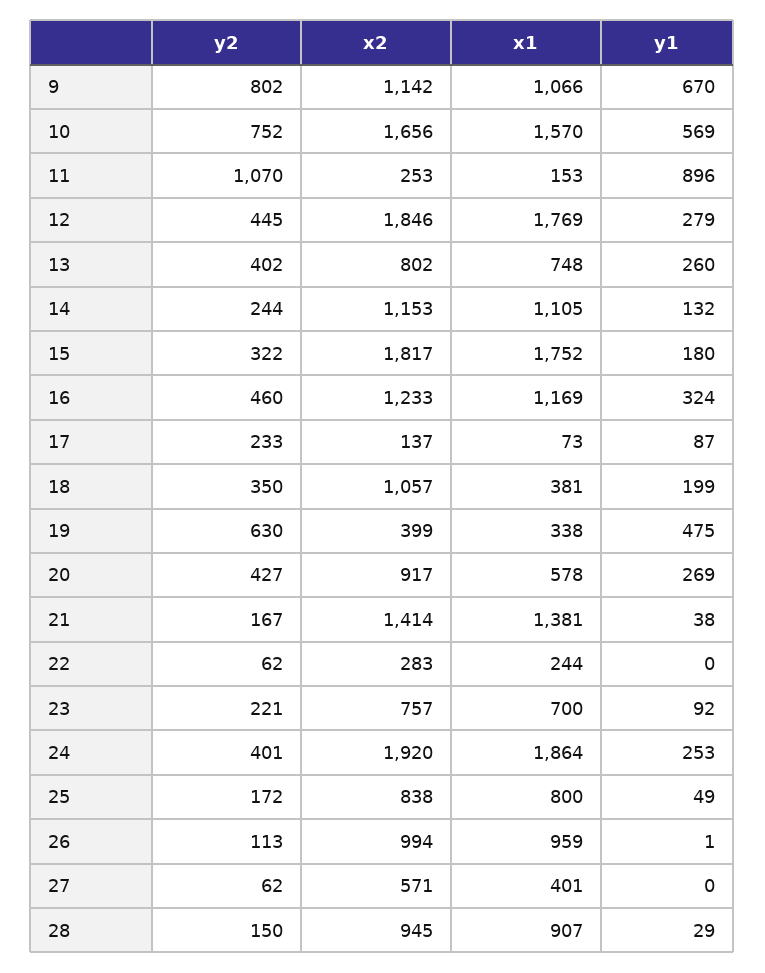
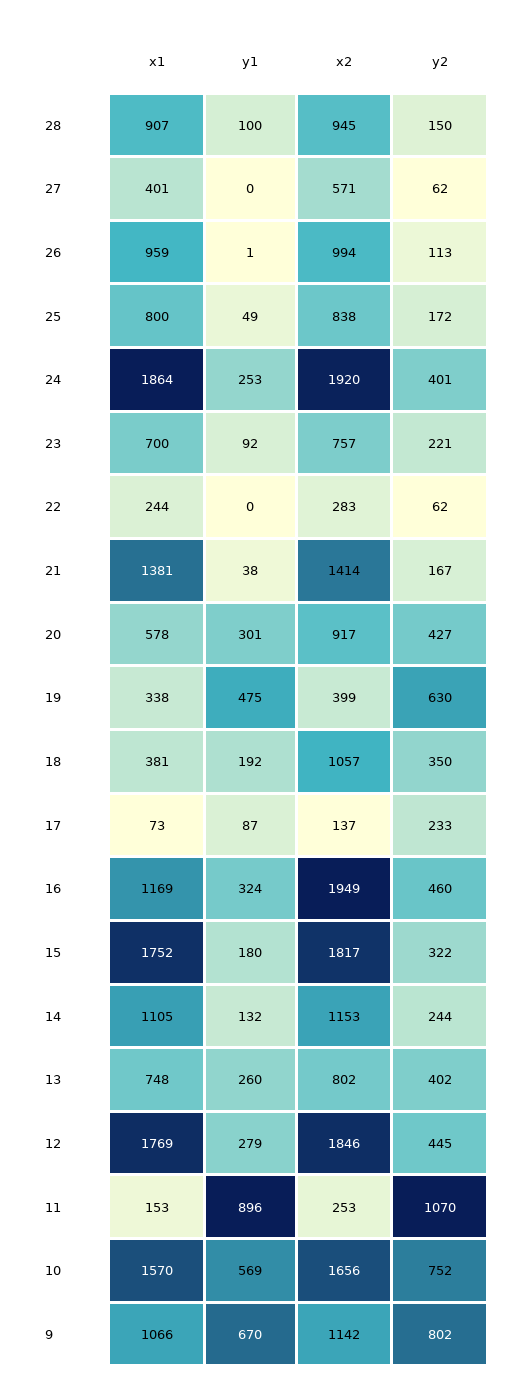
x2, 16: 1233 -> 1949
y1, 18: 199 -> 192
y1, 20: 269 -> 301
y1, 28: 29 -> 100

